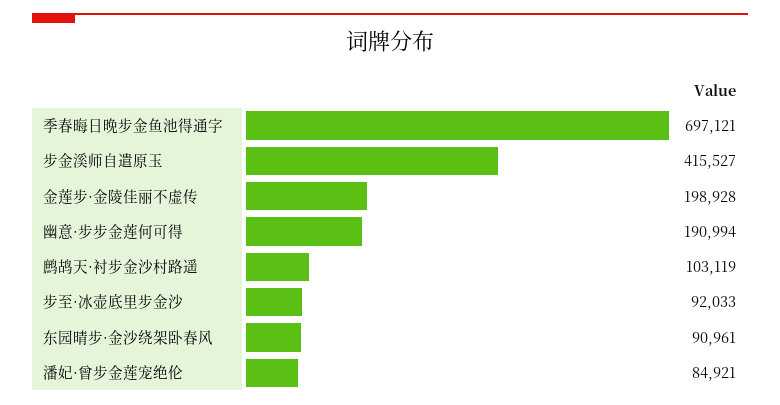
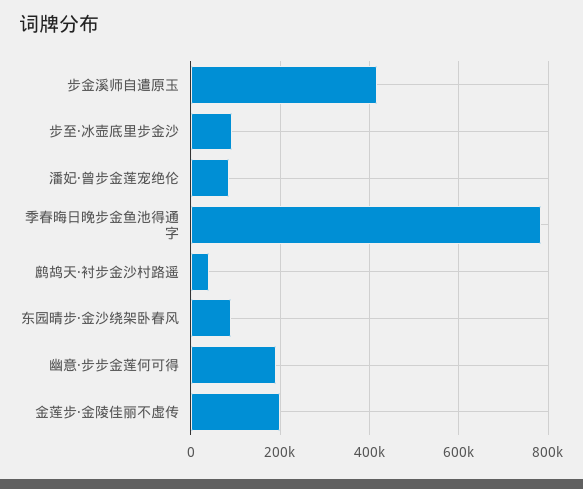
季春晦日晚步金鱼池得通字: 697121 -> 780000
鹧鸪天·衬步金沙村路遥: 103119 -> 40000

